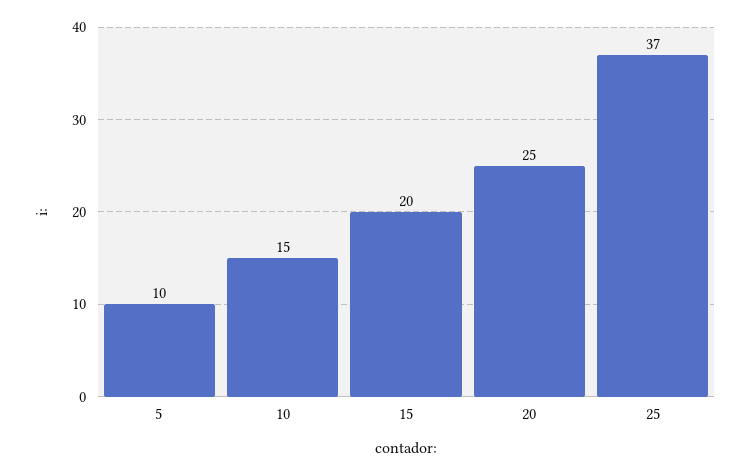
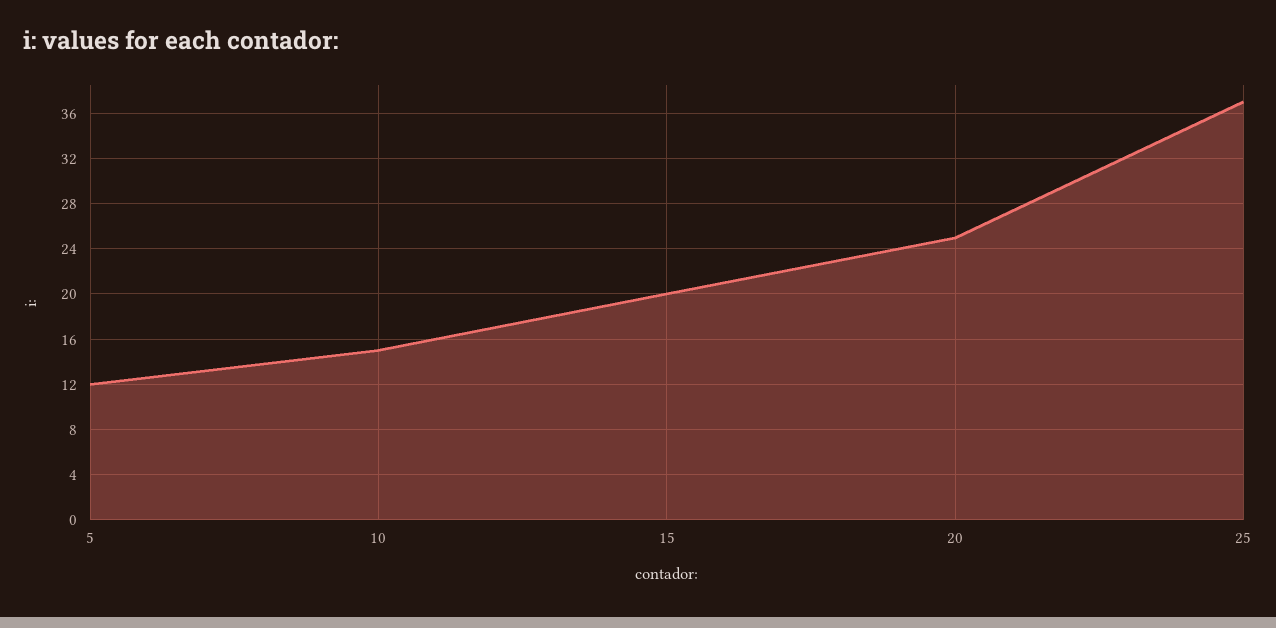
5: 10 -> 12

